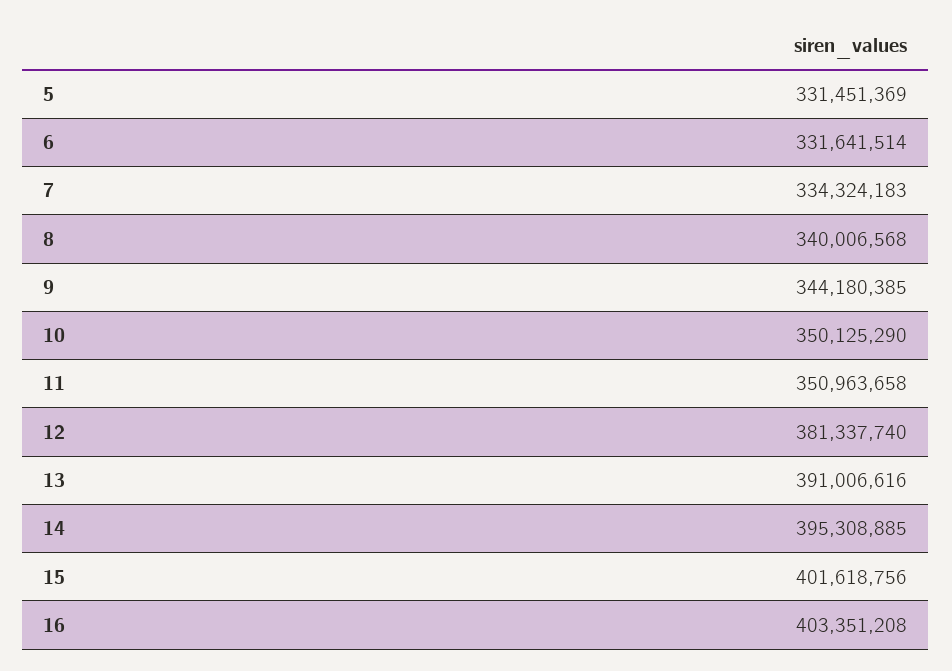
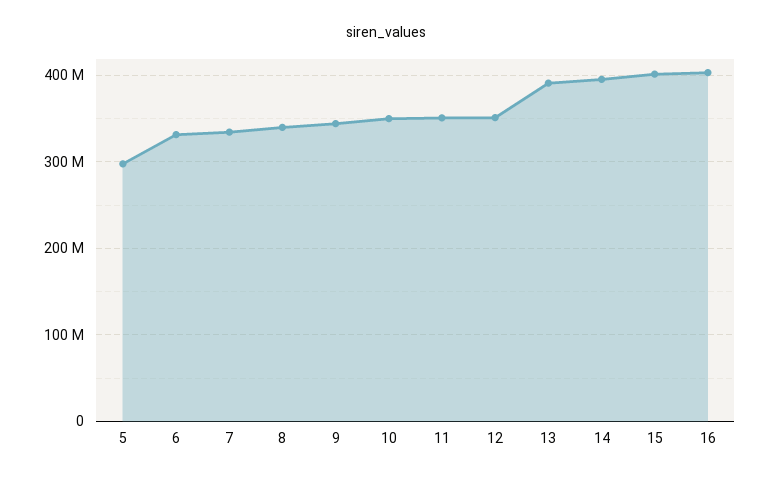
5: 331451369 -> 300000000
12: 381337740 -> 350000000

